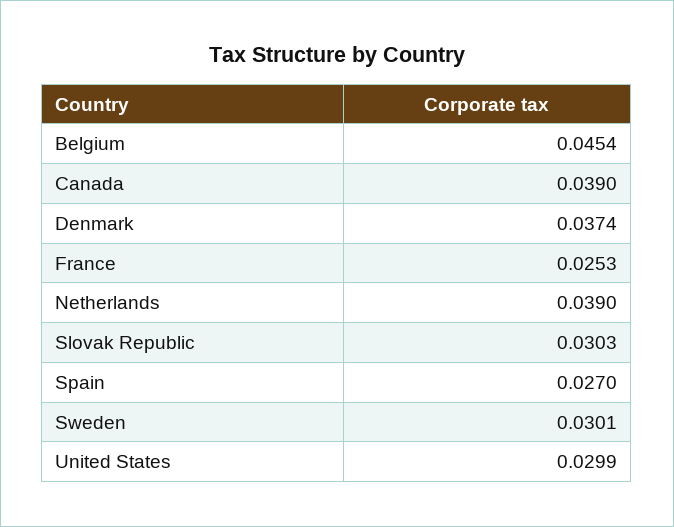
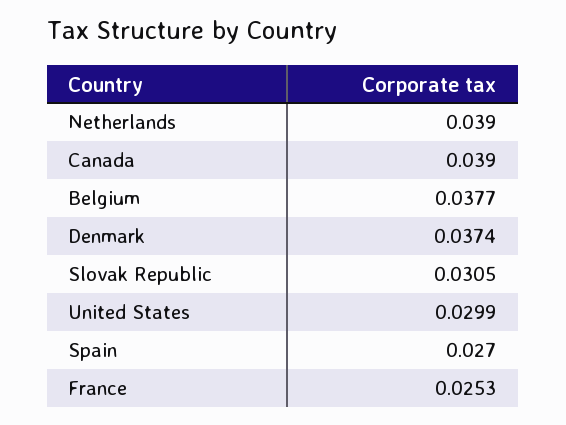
Belgium: 0.0454 -> 0.0377
Slovak Republic: 0.0303 -> 0.0305
Sweden: 0.0301 -> none

